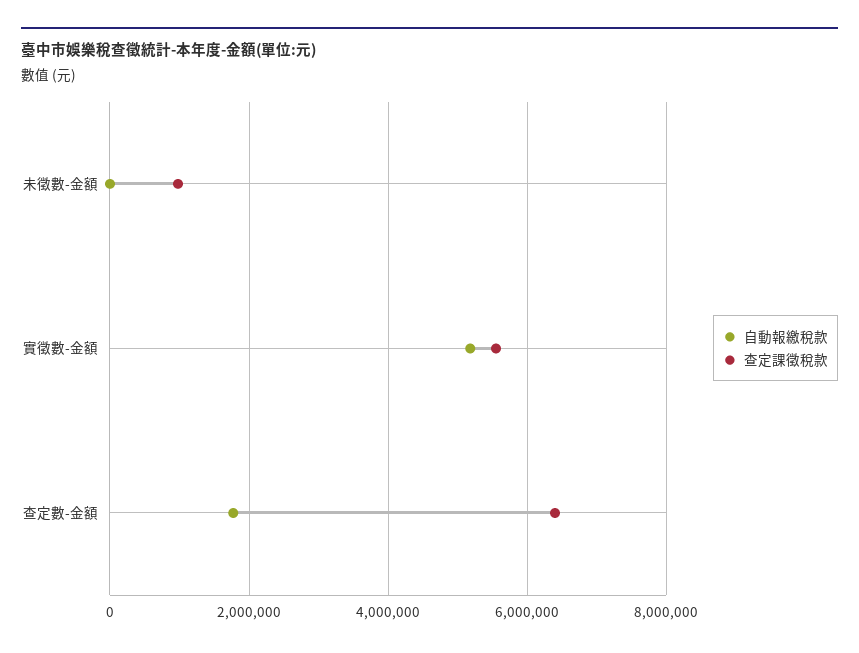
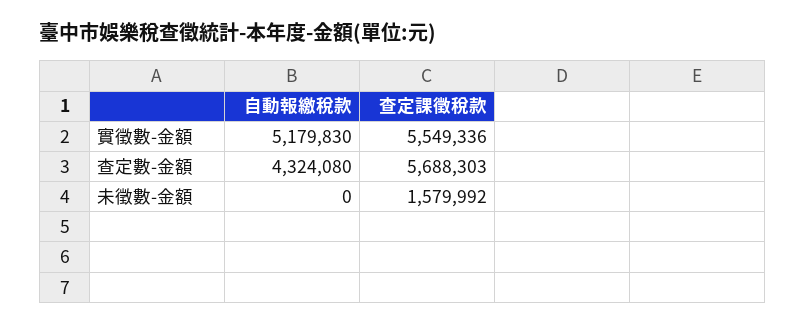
查定課徵稅款, 未徵數-金額: 1000000 -> 1579992
自動報繳稅款, 查定數-金額: 1800000 -> 4324080
查定課徵稅款, 查定數-金額: 6400000 -> 5688303

